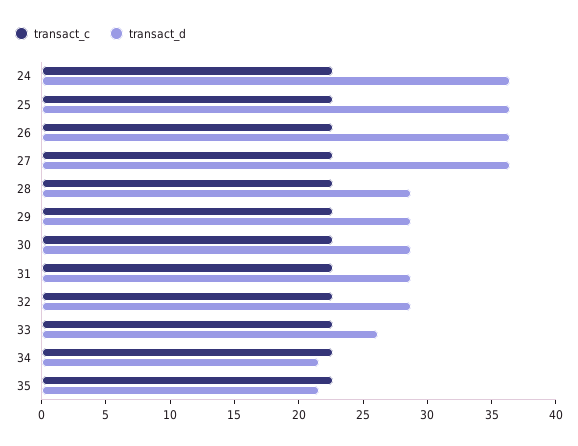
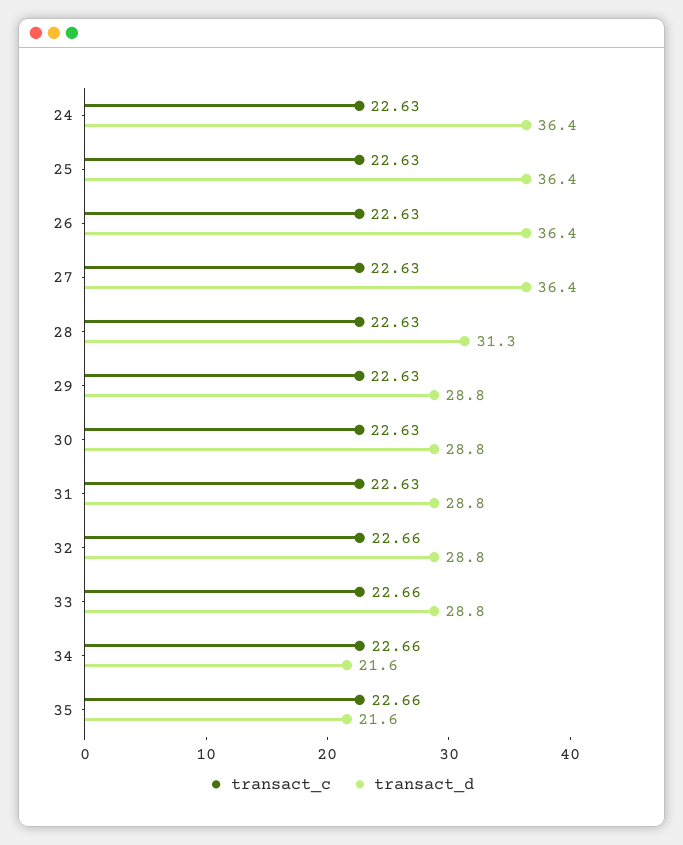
transact_d, 28: 29 -> 31.3
transact_d, 33: 26 -> 28.8

